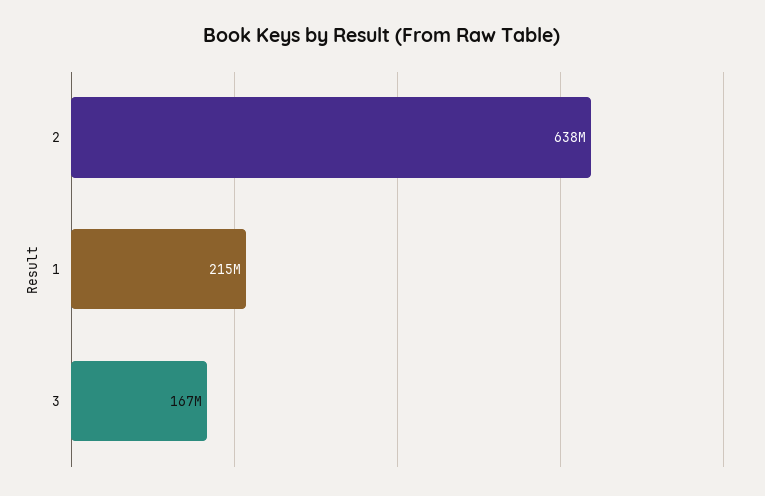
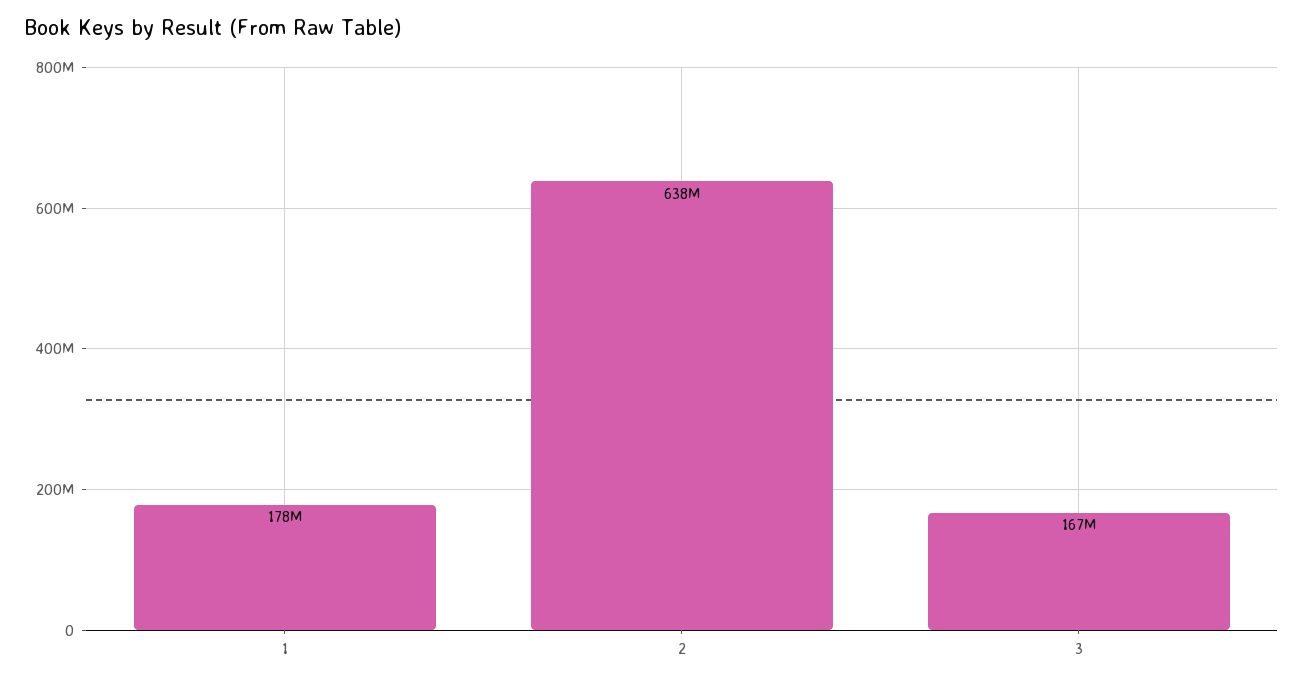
1: 215000000 -> 178000000

